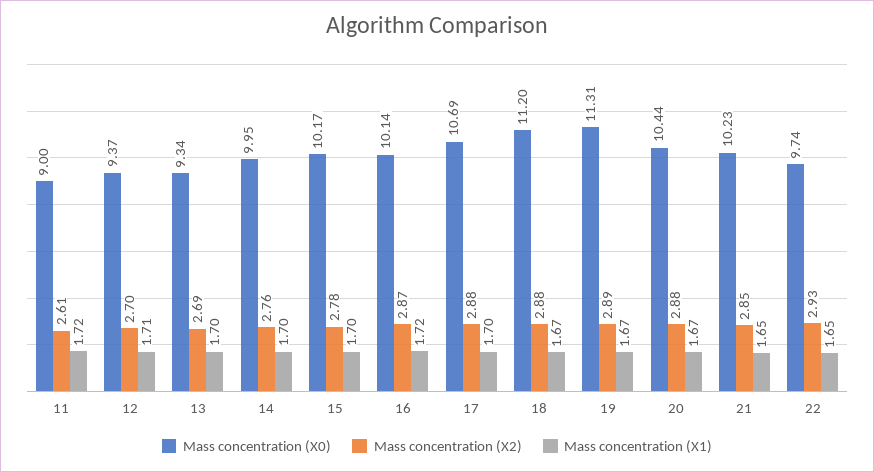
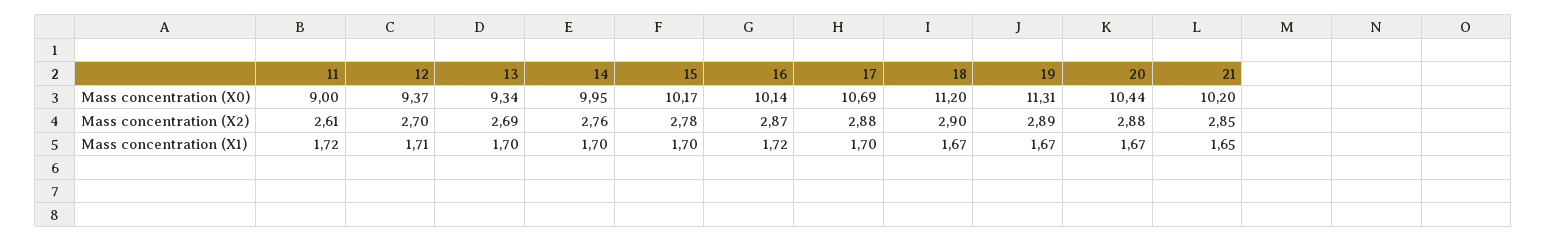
Mass concentration (X2), 18: 2.88 -> 2.9
Mass concentration (X0), 21: 10.23 -> 10.2
Mass concentration (X0), 22: 9.74 -> none
Mass concentration (X2), 22: 2.93 -> none
Mass concentration (X1), 22: 1.65 -> none

